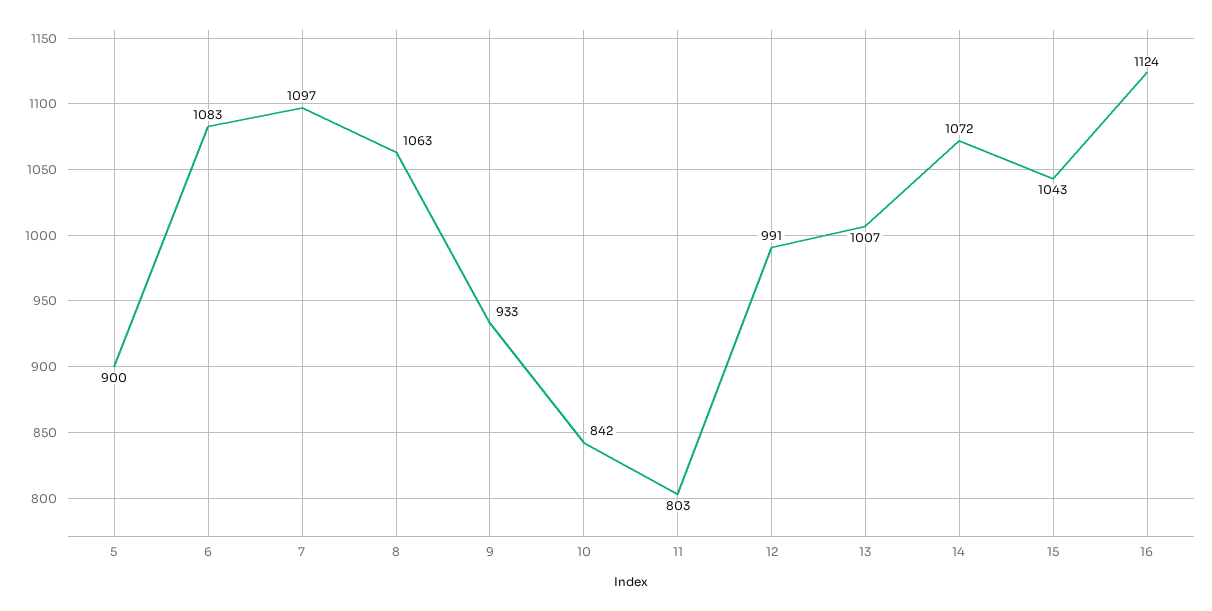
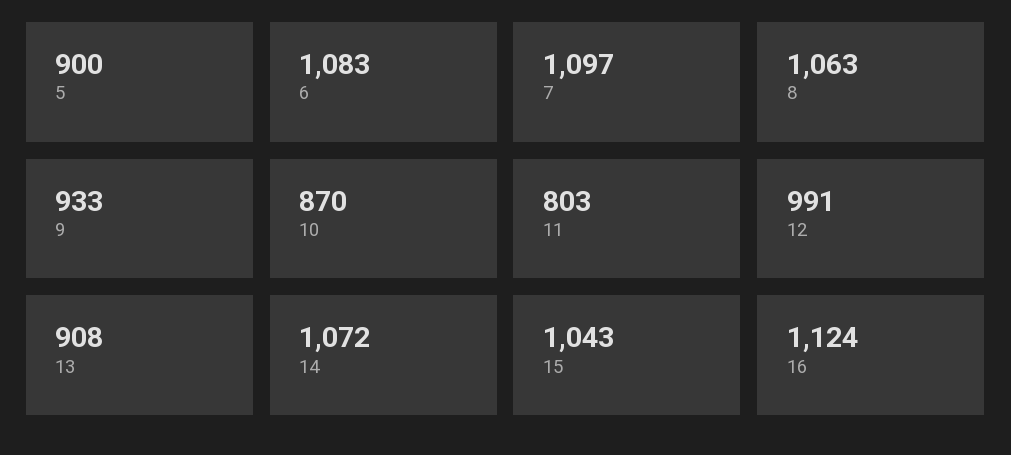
10: 842 -> 870
13: 1007 -> 908

